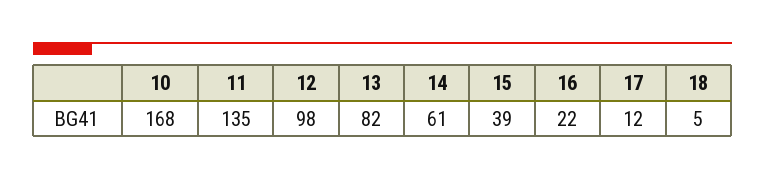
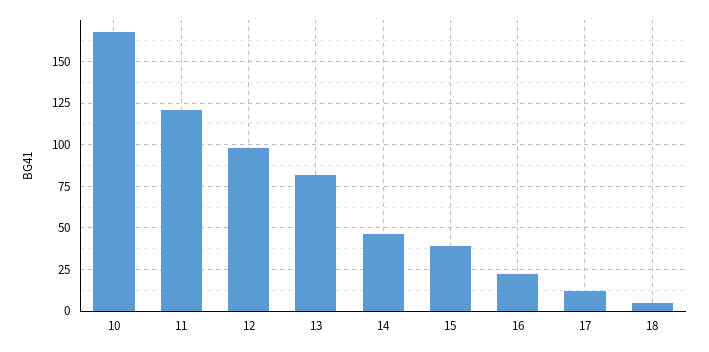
11: 135 -> 120
14: 61 -> 45

